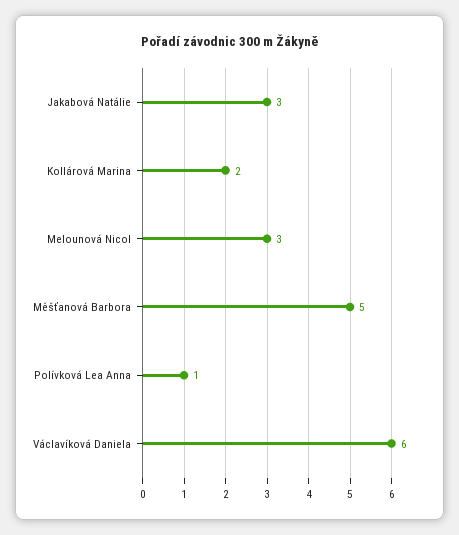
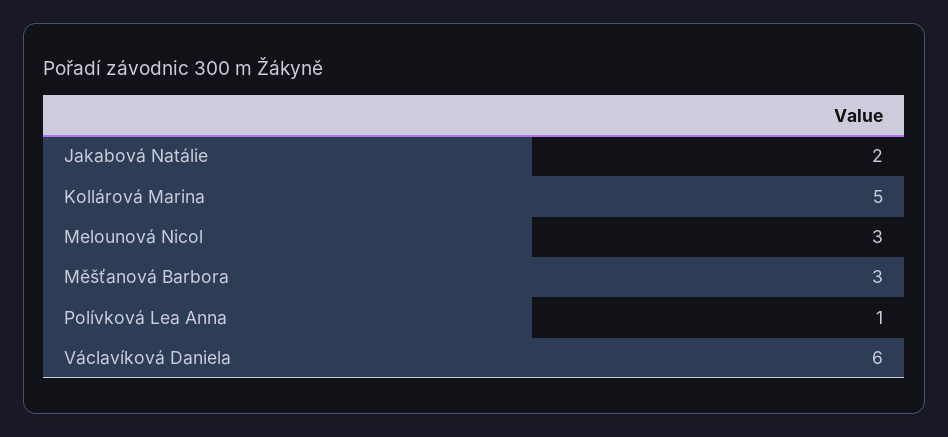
Jakabová Natálie: 3 -> 2
Kollárová Marina: 2 -> 5
Měšťanová Barbora: 5 -> 3

